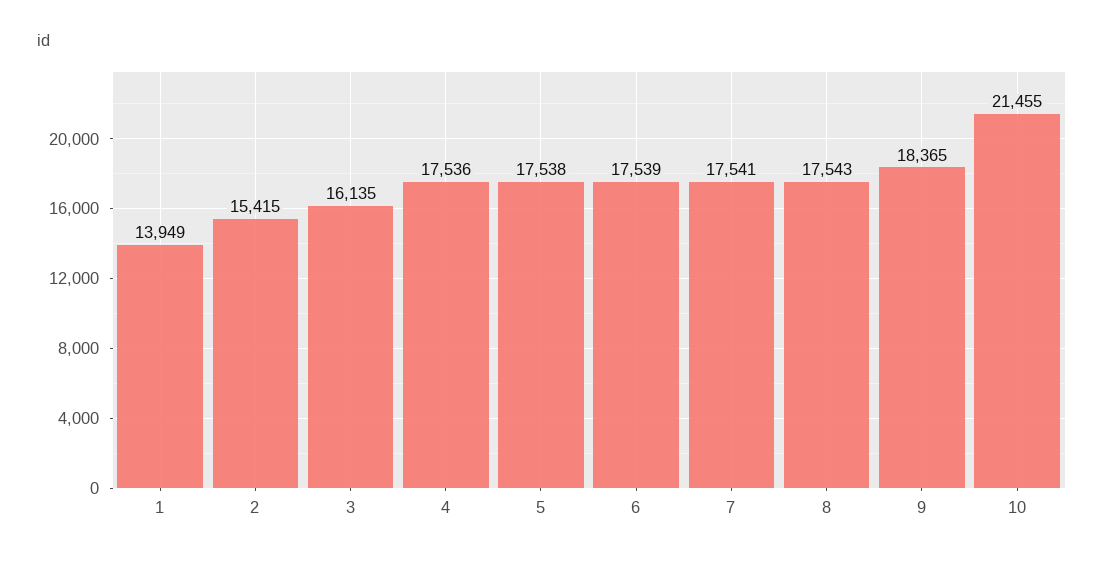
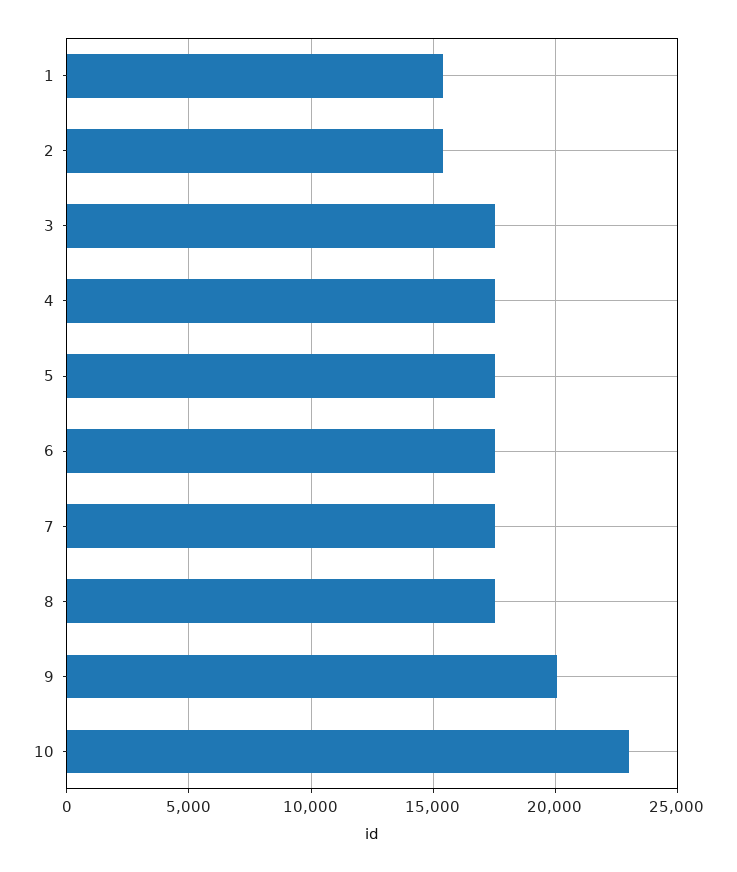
1: 13949 -> 15500
3: 16135 -> 17500
9: 18365 -> 20000
10: 21455 -> 23000

